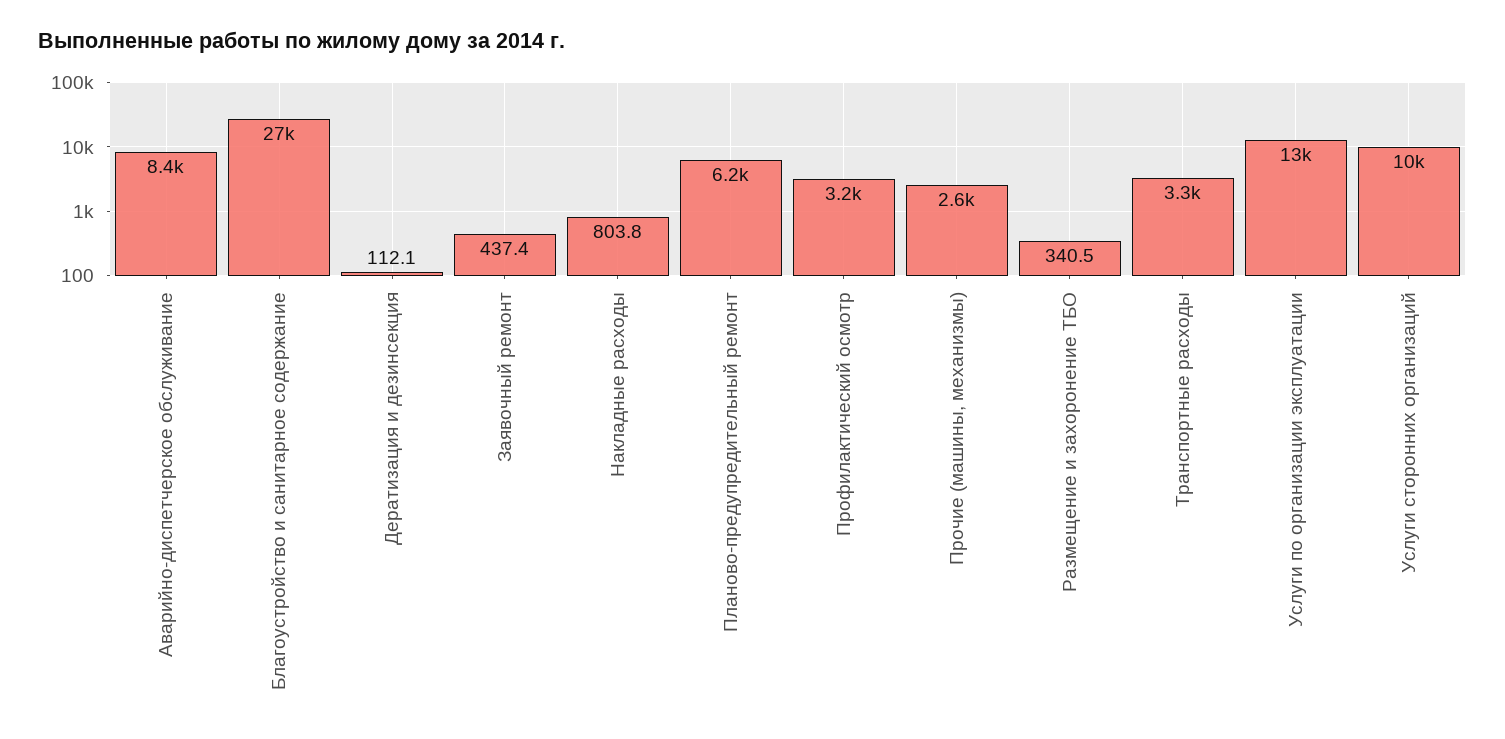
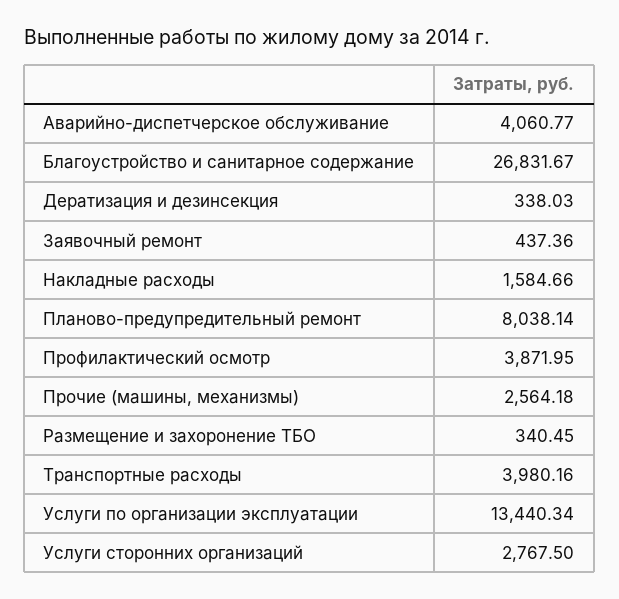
Аварийно-диспетчерское обслуживание: 8400 -> 4060.77
Дератизация и дезинсекция: 112.1 -> 338.03
Накладные расходы: 803.8 -> 1584.66
Планово-предупредительный ремонт: 6200 -> 8038.14
Профилактический осмотр: 3200 -> 3871.95
Транспортные расходы: 3300 -> 3980.16
Услуги сторонних организаций: 10000 -> 2767.5

